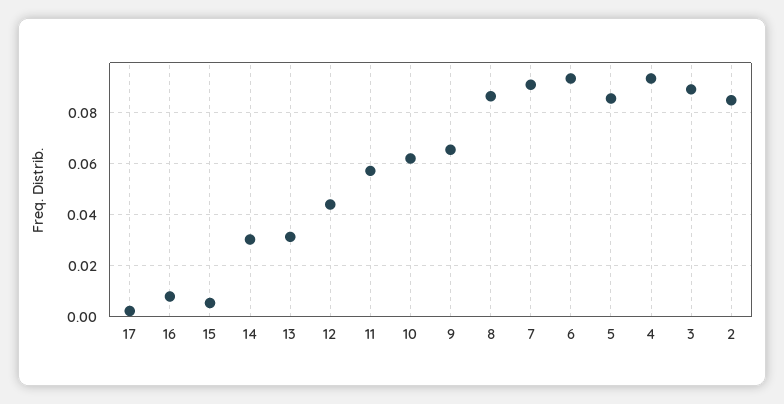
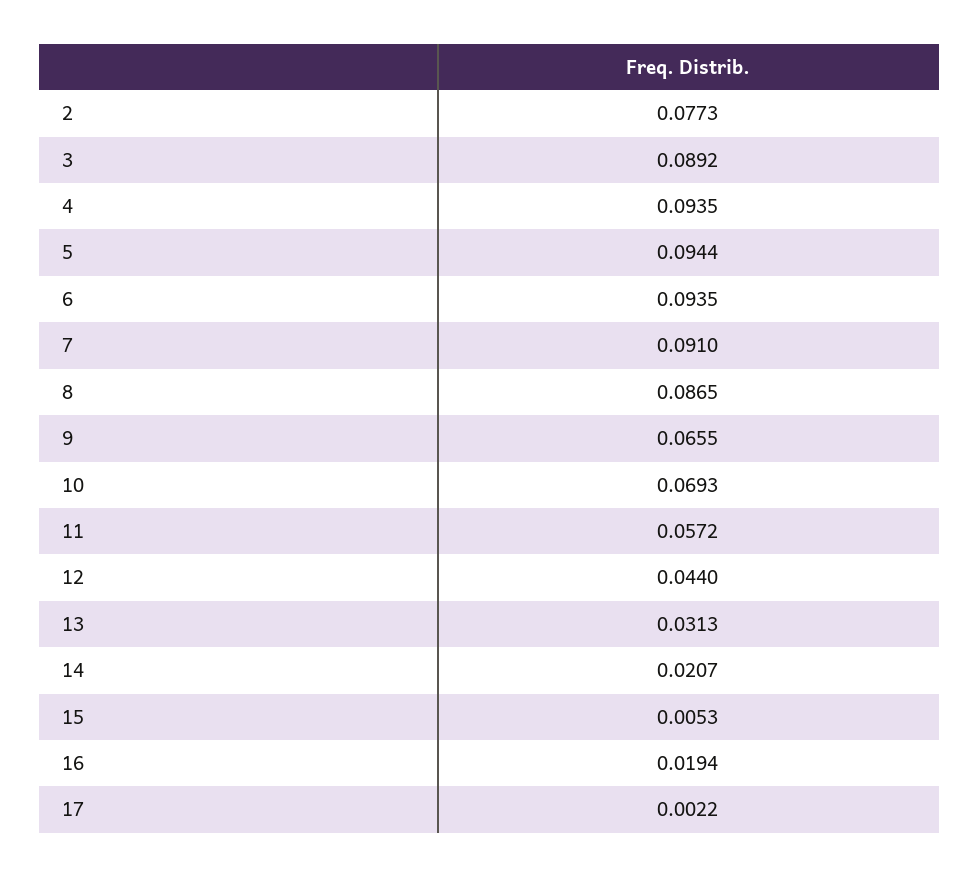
16: 0.0075 -> 0.0194
14: 0.03 -> 0.0207
10: 0.0625 -> 0.0693
5: 0.085 -> 0.0944
2: 0.085 -> 0.0773

